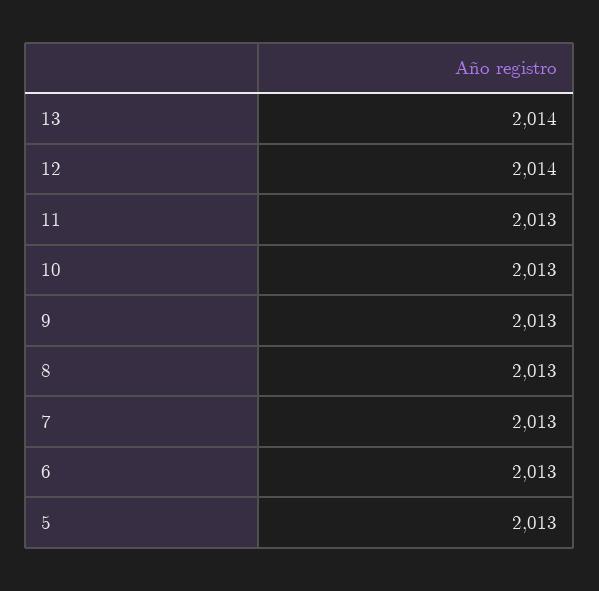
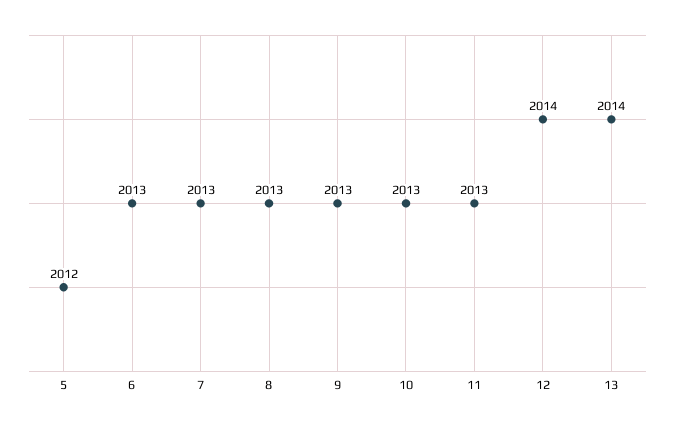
5: 2013 -> 2012

